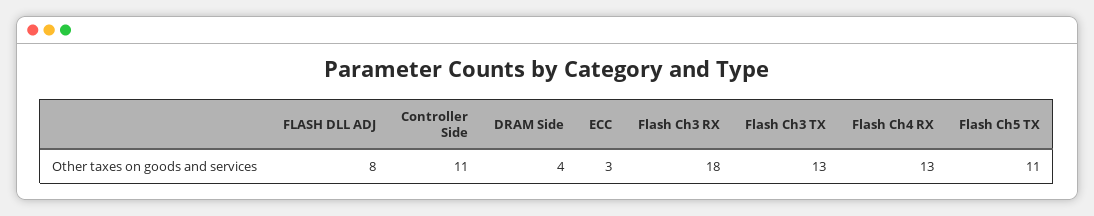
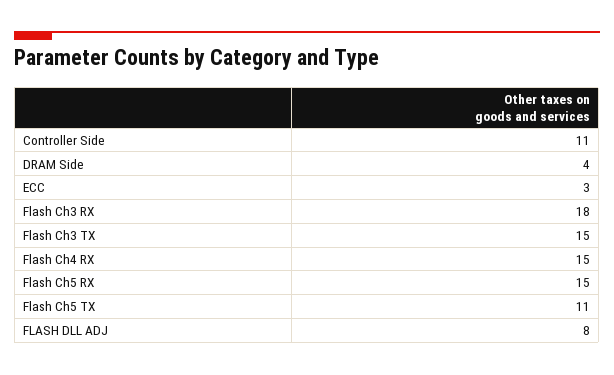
Flash Ch3 TX: 13 -> 15
Flash Ch4 RX: 13 -> 15
Flash Ch5 RX: none -> 15

